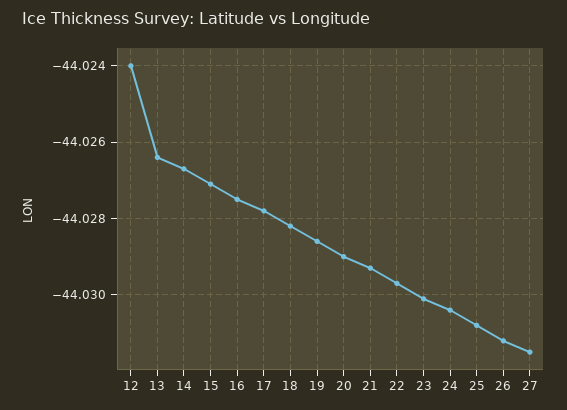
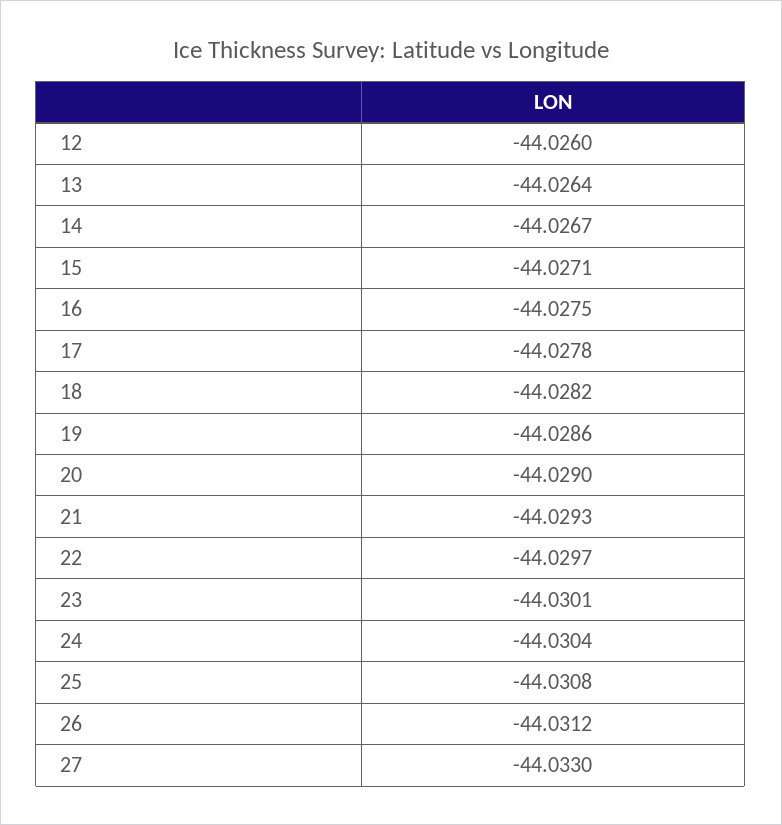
12: -44.024 -> -44.026
27: -44.0315 -> -44.033

